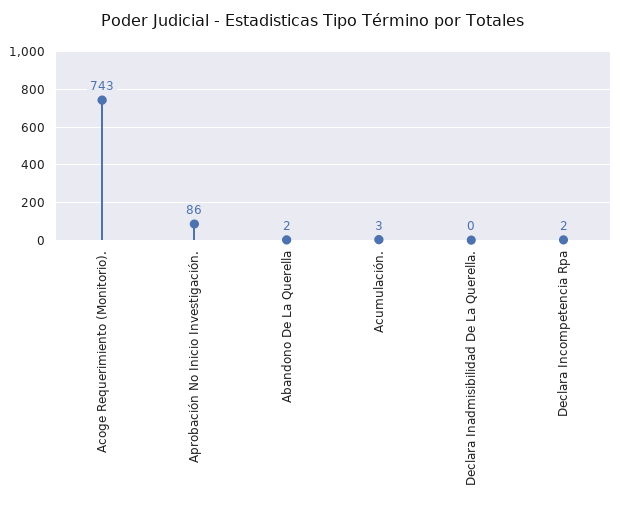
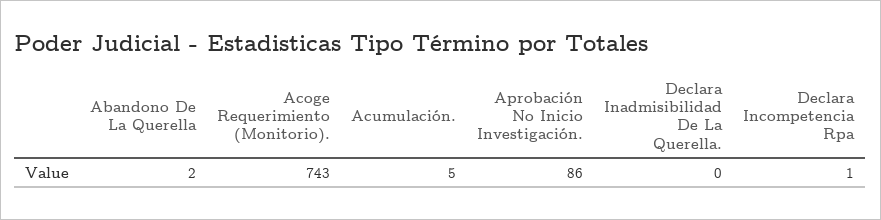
Acumulación.: 3 -> 5
Declara Incompetencia Rpa: 2 -> 1

